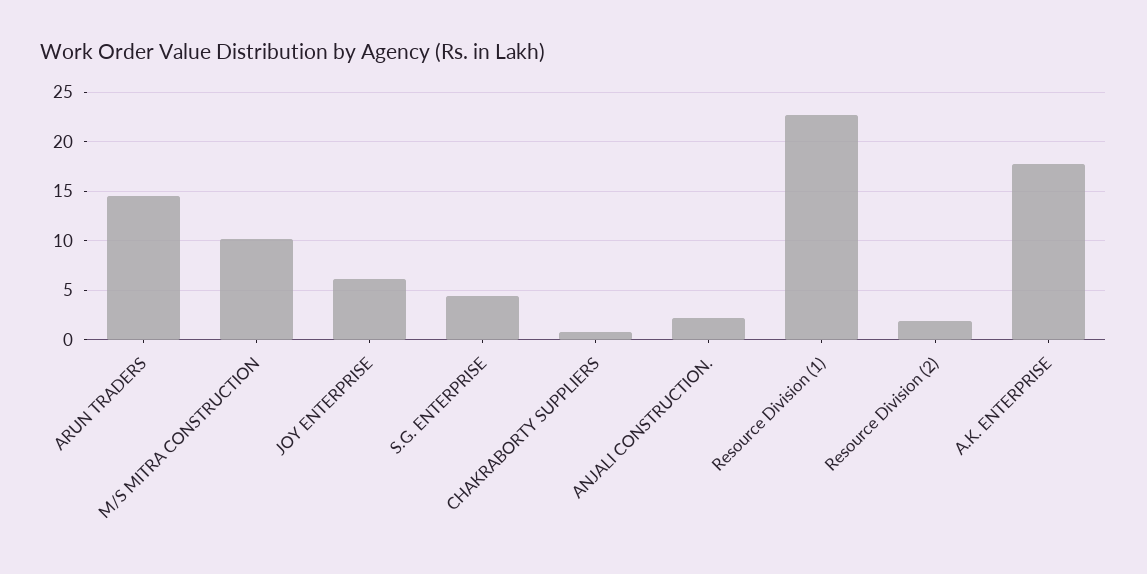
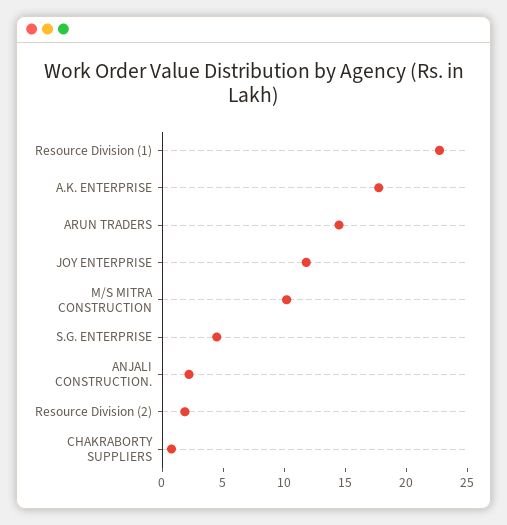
JOY ENTERPRISE: 6 -> 12

